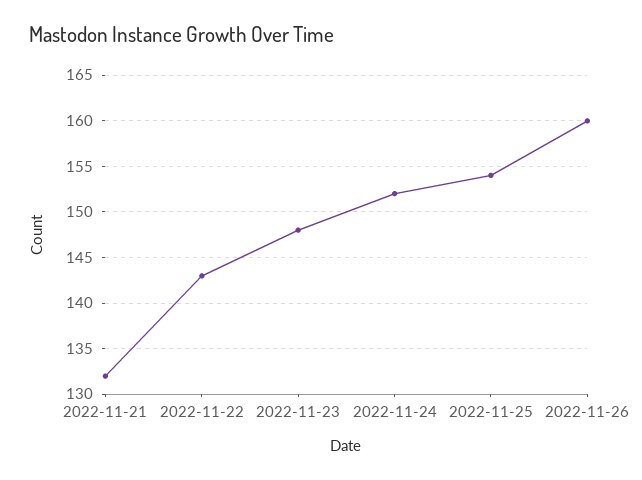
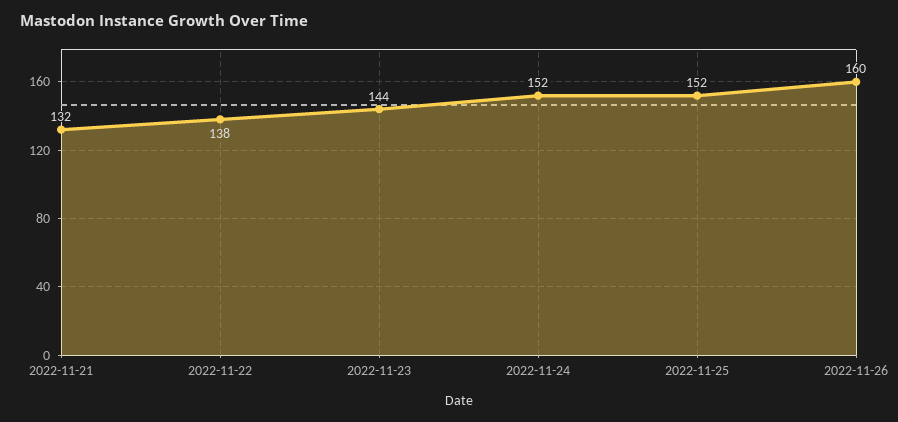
2022-11-22: 143 -> 138
2022-11-23: 148 -> 144
2022-11-25: 154 -> 152

